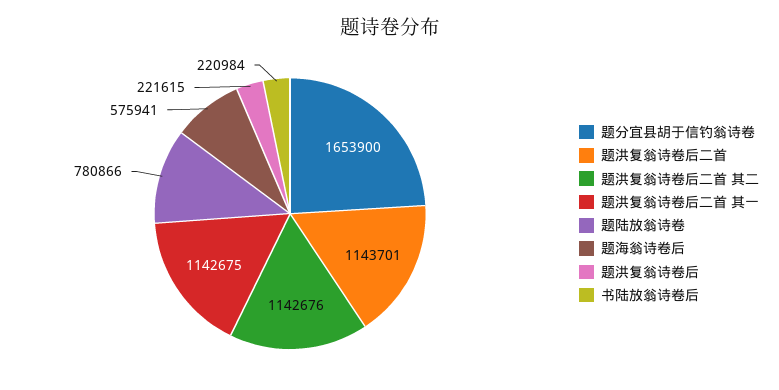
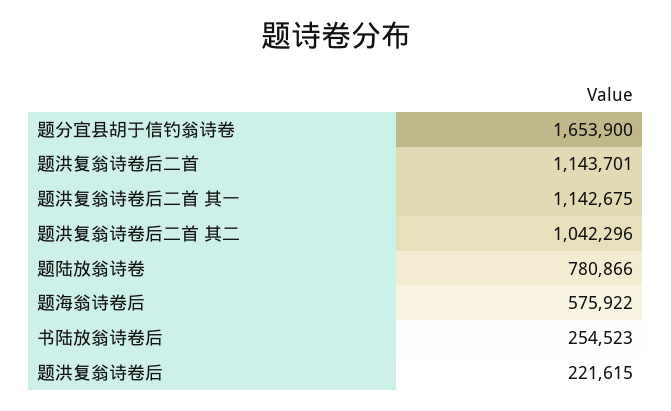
题洪复翁诗卷后二首 其二: 1142676 -> 1042296
题海翁诗卷后: 575941 -> 575922
书陆放翁诗卷后: 220984 -> 254523

